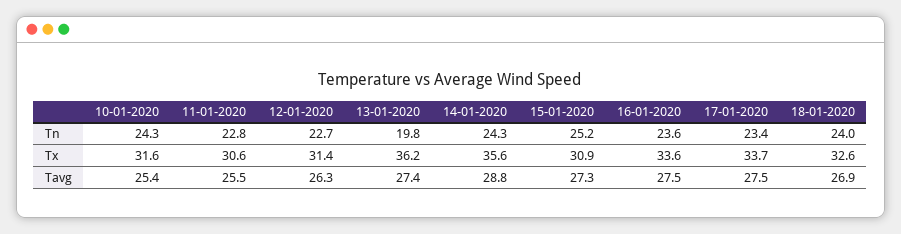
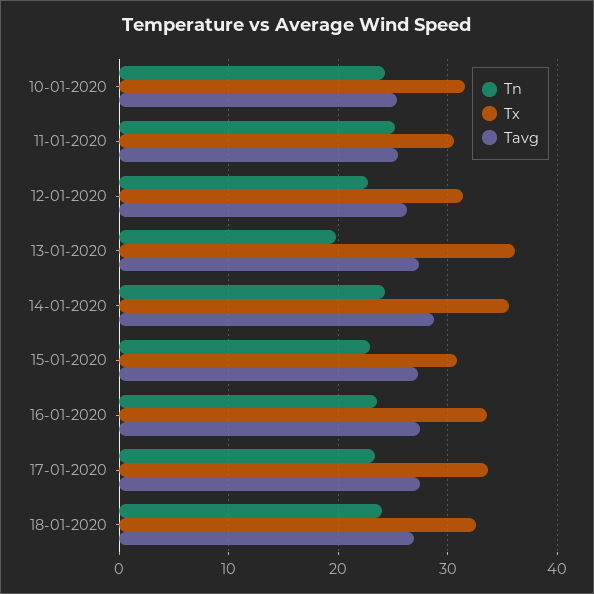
Tn, 11-01-2020: 22.8 -> 25
Tn, 15-01-2020: 25.2 -> 23

